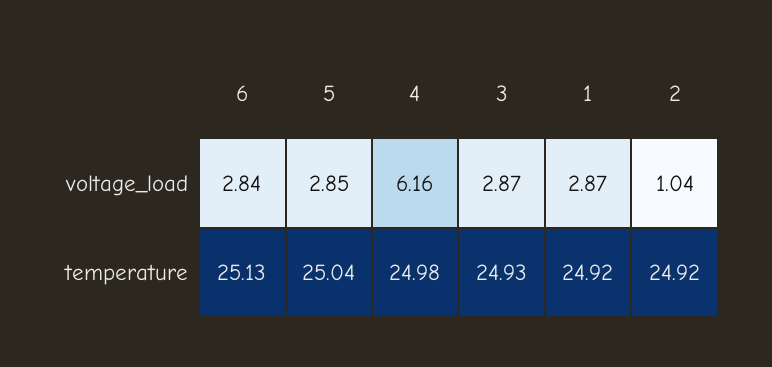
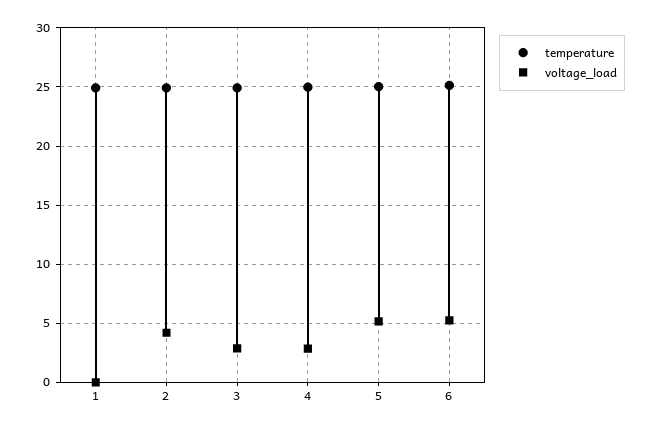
voltage_load, 6: 2.84 -> 5
voltage_load, 5: 2.85 -> 5
voltage_load, 4: 6.16 -> 3
voltage_load, 1: 2.87 -> 0
voltage_load, 2: 1.04 -> 4

